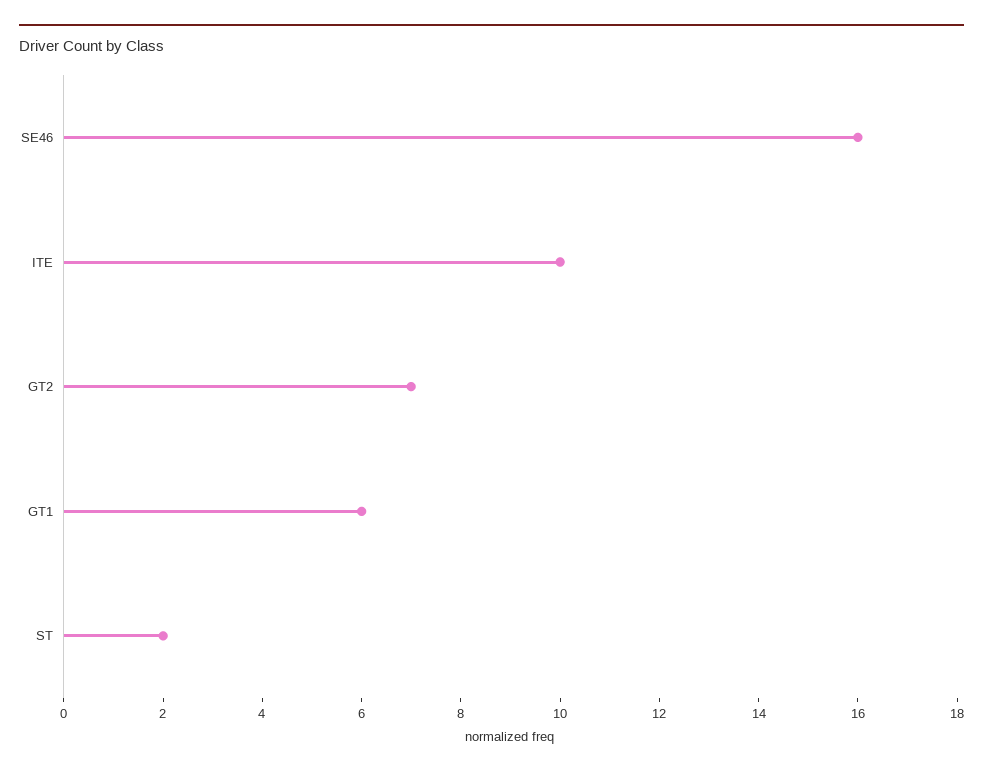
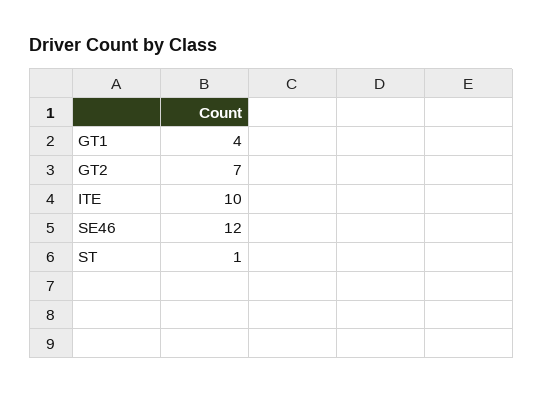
SE46: 16 -> 12
GT1: 6 -> 4
ST: 2 -> 1

